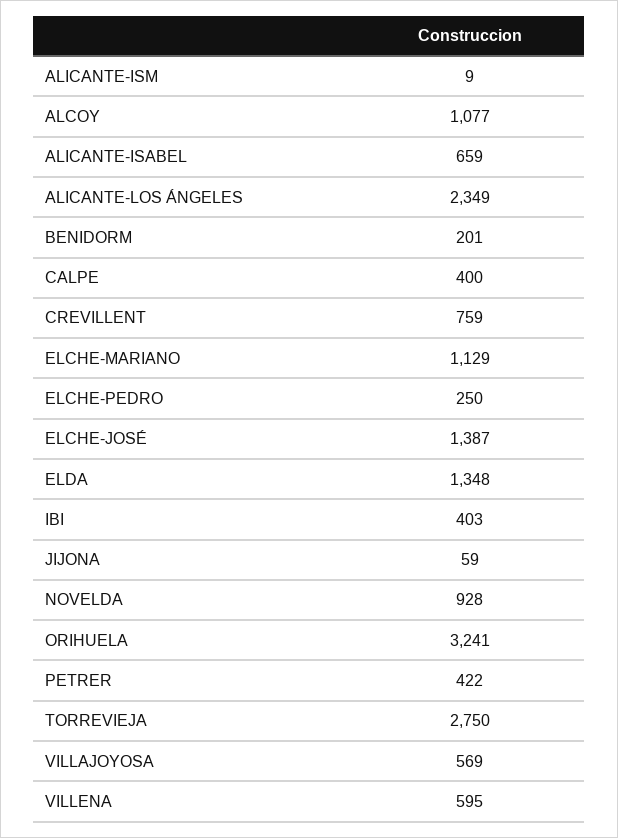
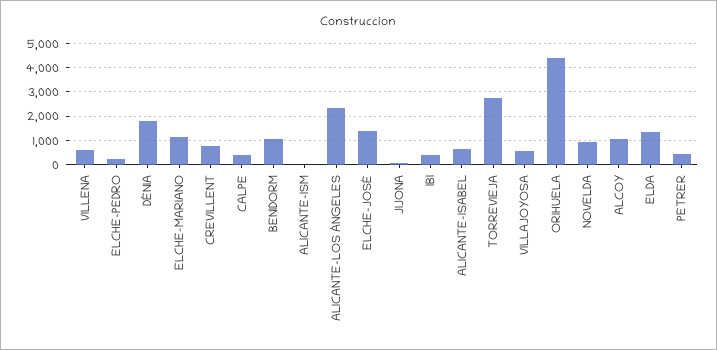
BENIDORM: 201 -> 1000
ORIHUELA: 3241 -> 4500
DÉNIA: none -> 1750

